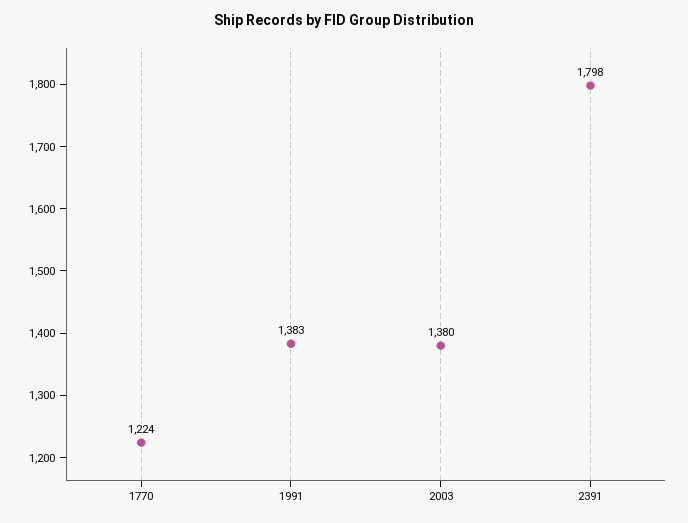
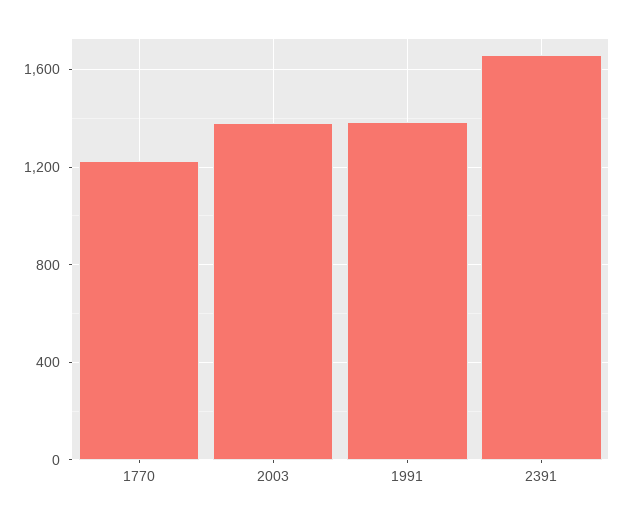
2391: 1798 -> 1650

